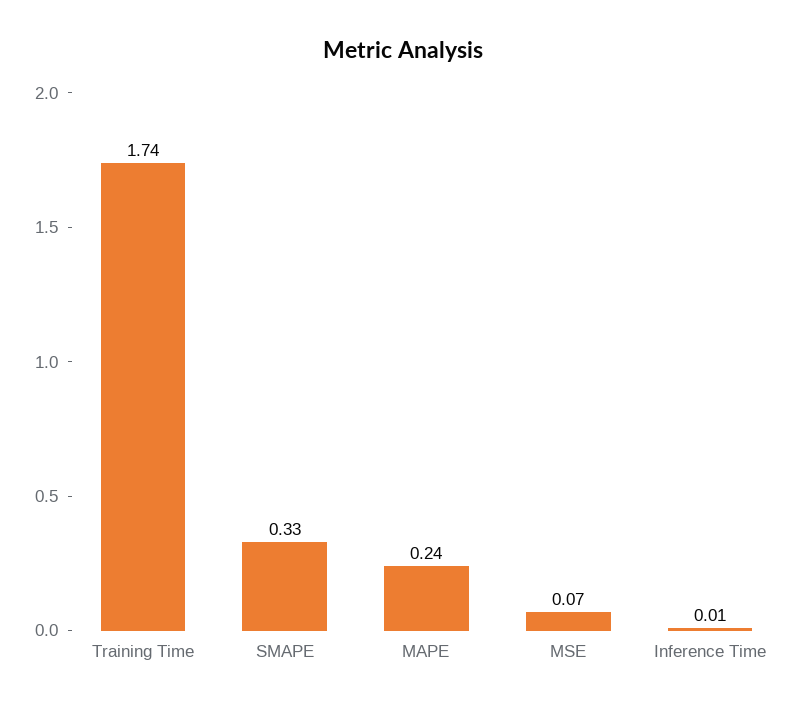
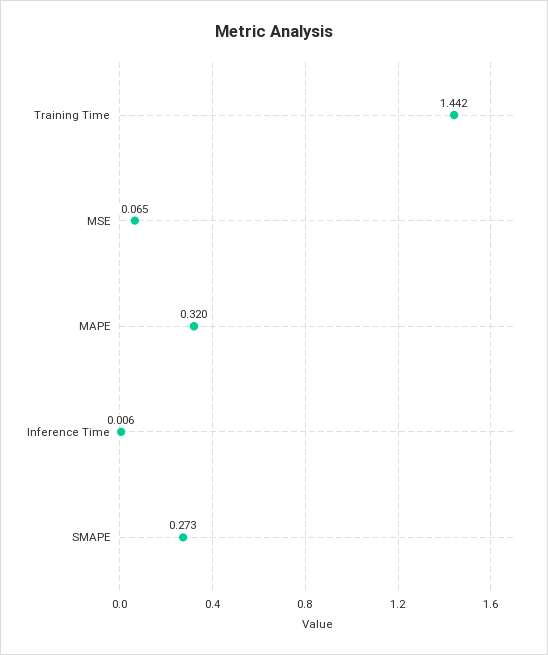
Training Time: 1.74 -> 1.442
SMAPE: 0.33 -> 0.273
MAPE: 0.24 -> 0.32

